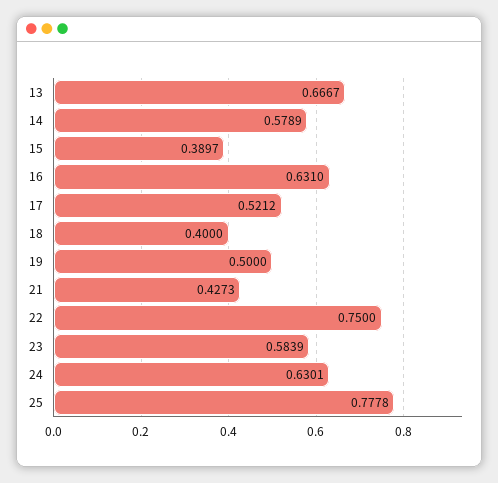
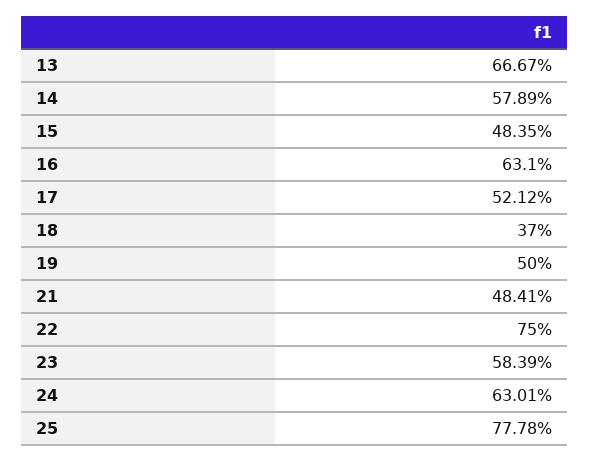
15: 0.3897 -> 0.4835
18: 0.4 -> 0.37
21: 0.4273 -> 0.4841

